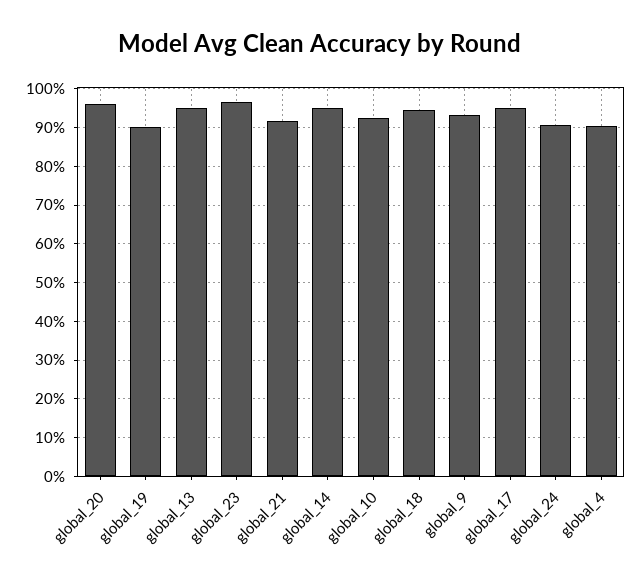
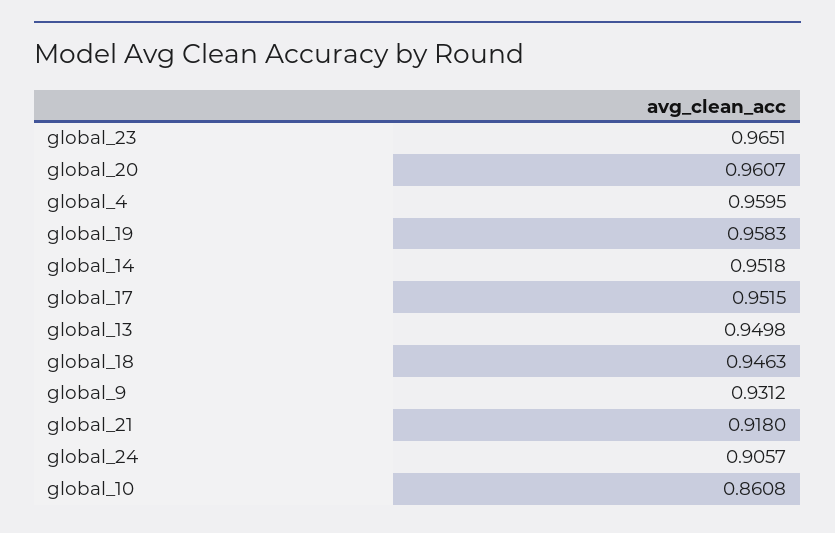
global_19: 0.9 -> 0.9583
global_10: 0.92 -> 0.8608
global_4: 0.9 -> 0.9595

